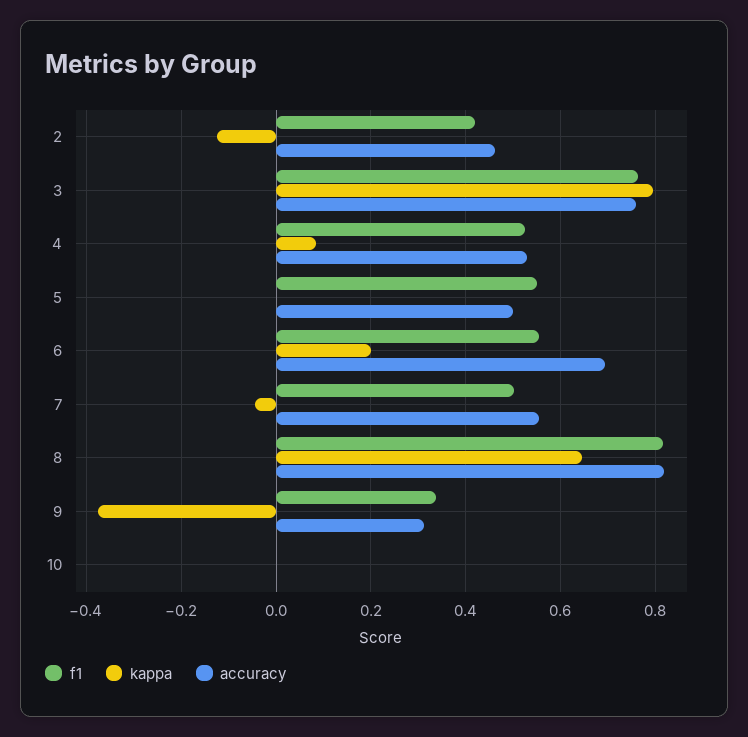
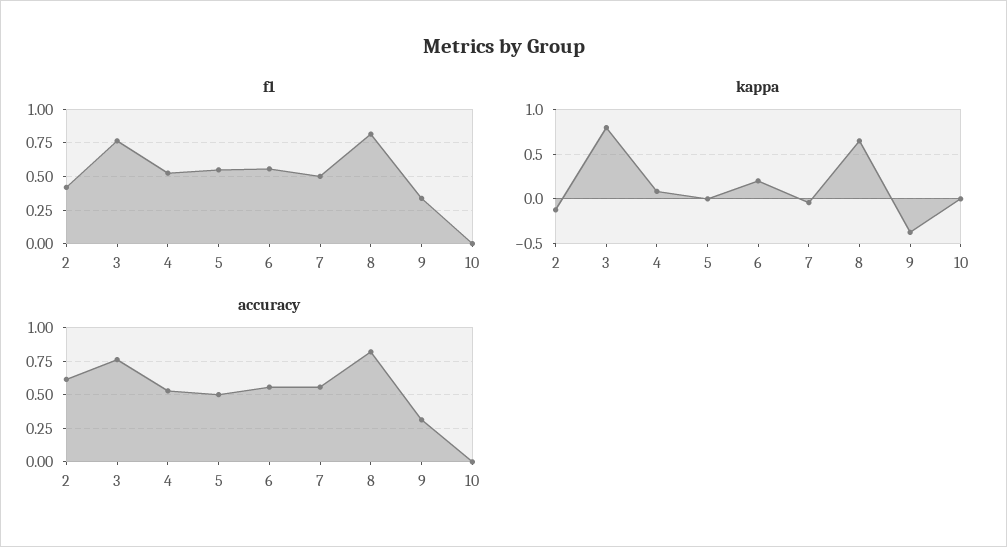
accuracy, 2: 0.46 -> 0.6
accuracy, 6: 0.7 -> 0.55

